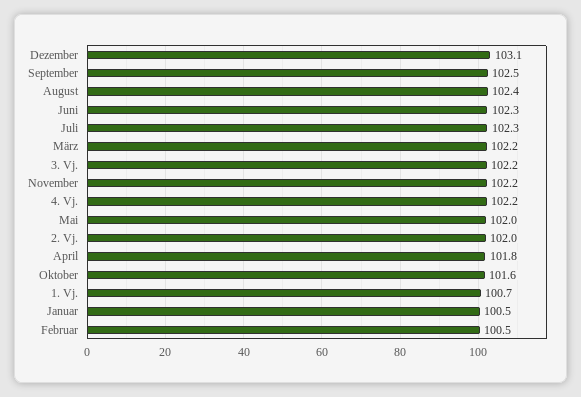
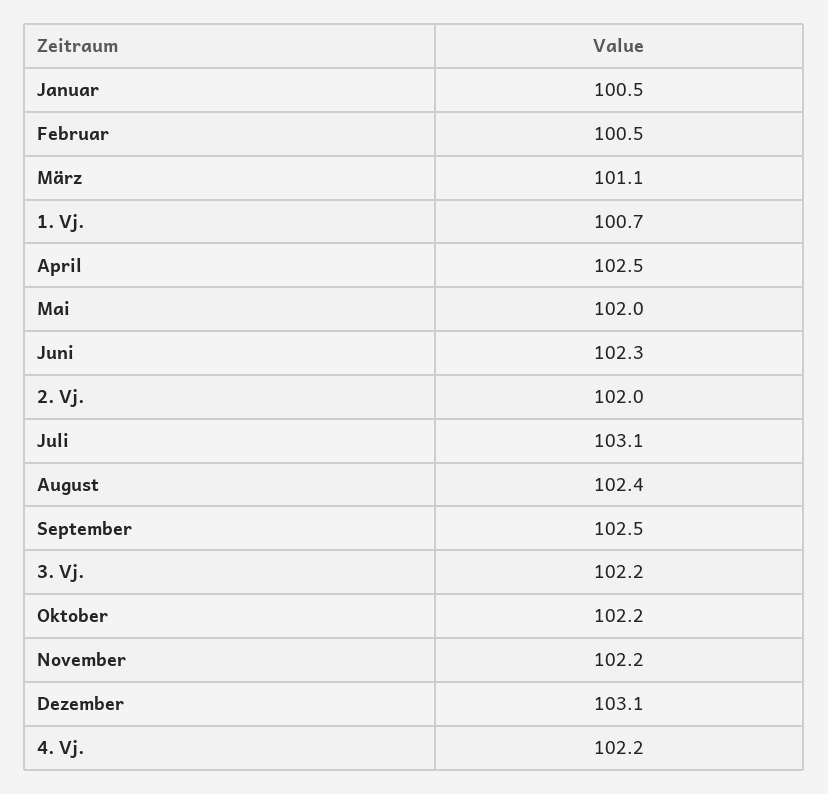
Juli: 102.3 -> 103.1
März: 102.2 -> 101.1
April: 101.8 -> 102.5
Oktober: 101.6 -> 102.2

